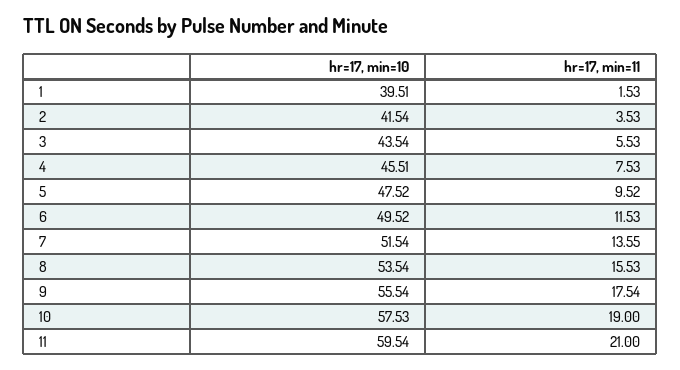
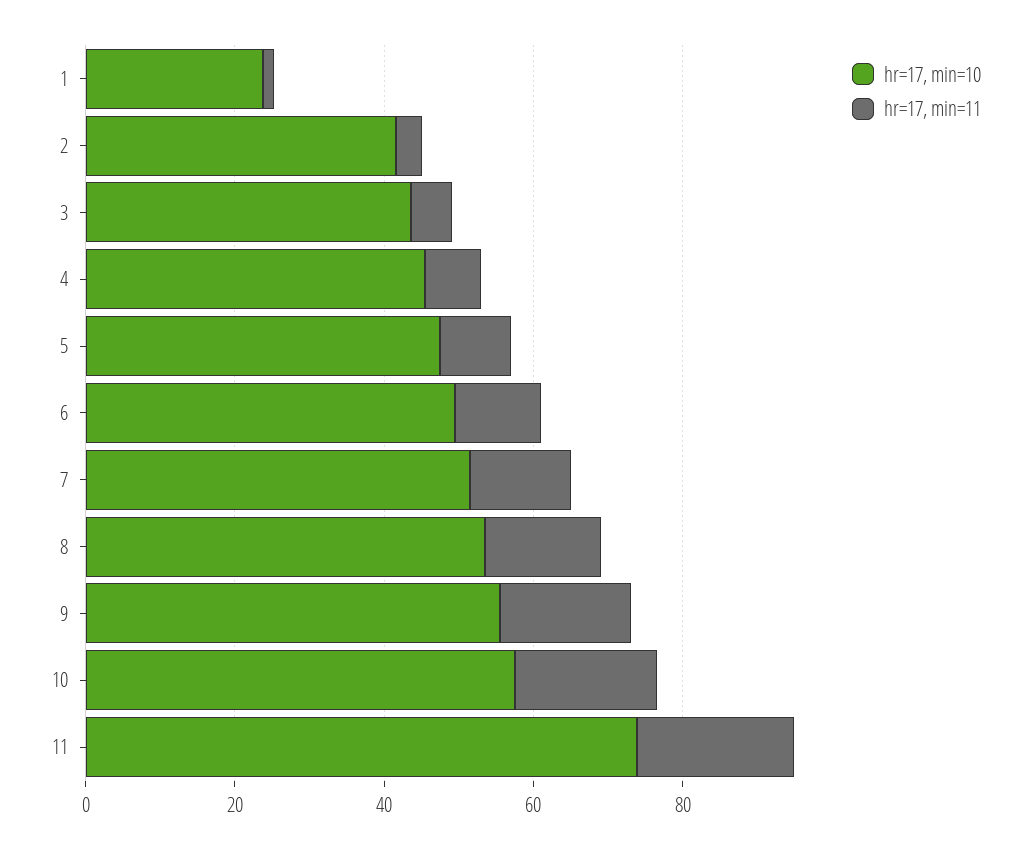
hr=17, min=10, 1: 39.51 -> 25
hr=17, min=10, 11: 59.54 -> 75

